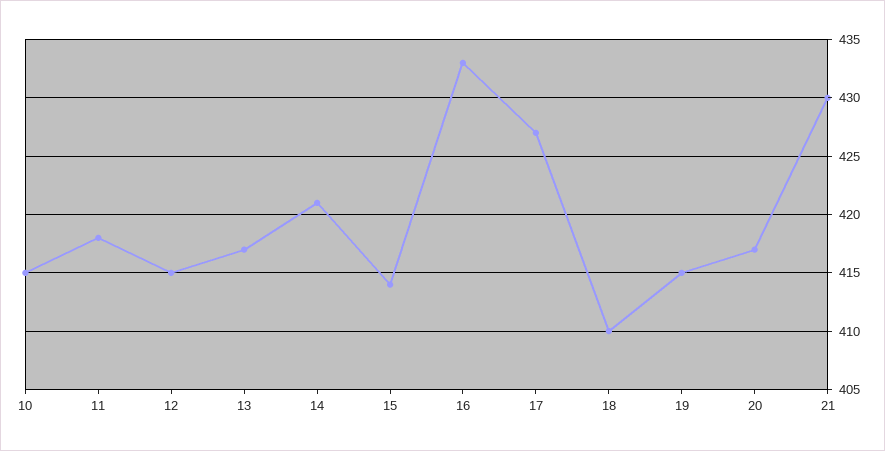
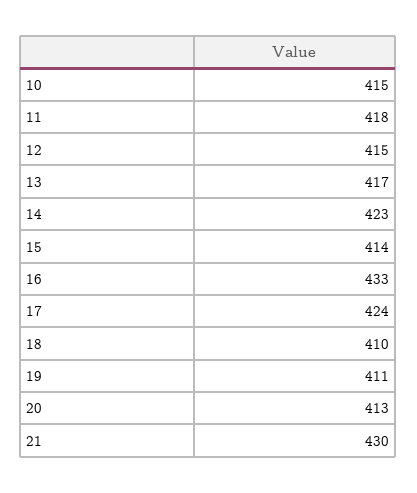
14: 421 -> 423
17: 427 -> 424
19: 415 -> 411
20: 417 -> 413

